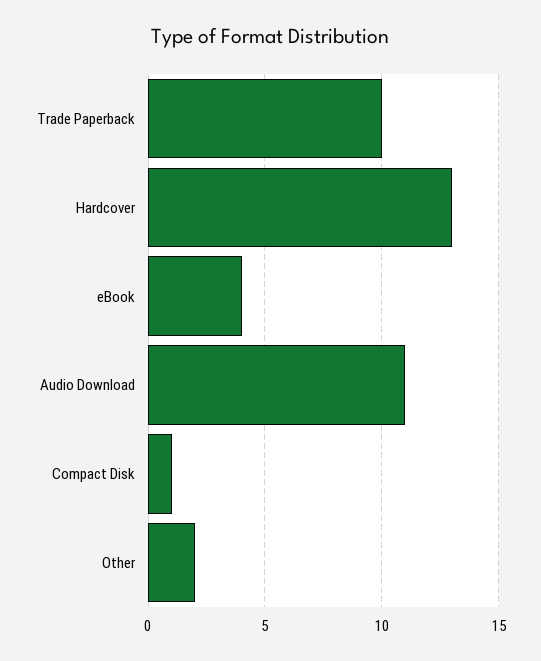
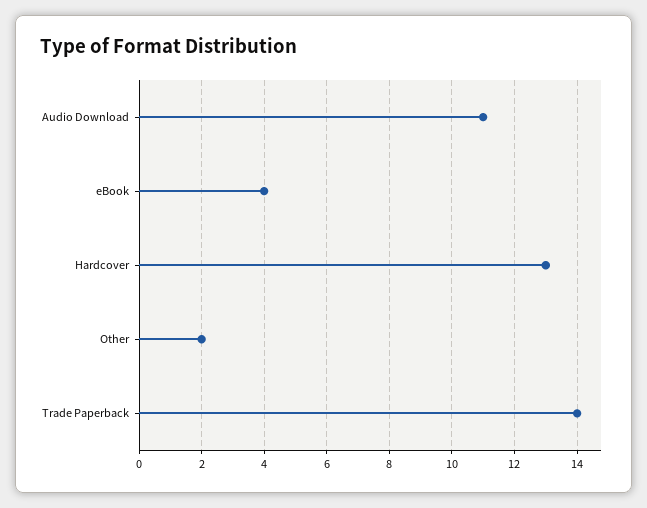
Trade Paperback: 10 -> 14
Compact Disk: 1 -> none

